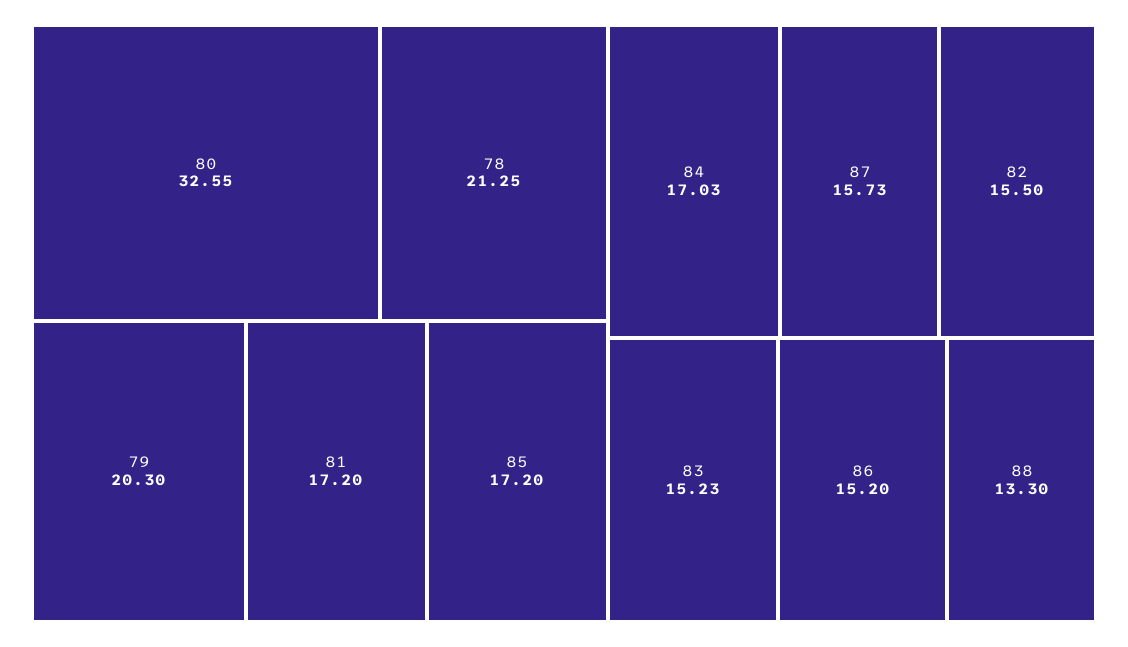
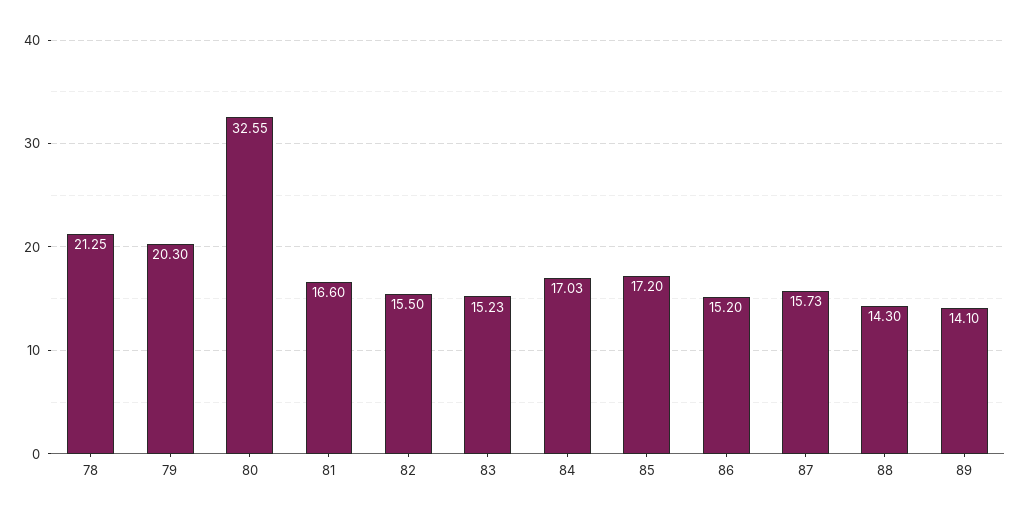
81: 17.2 -> 16.6
88: 13.3 -> 14.3
89: none -> 14.1

